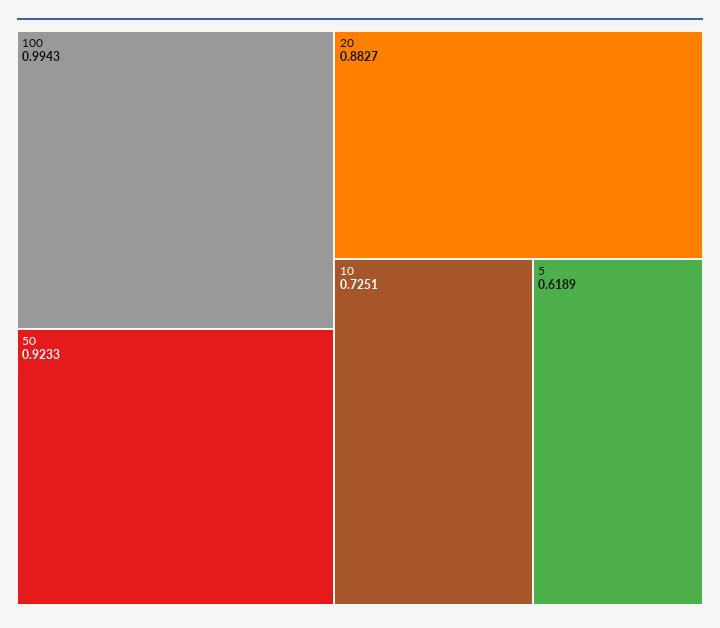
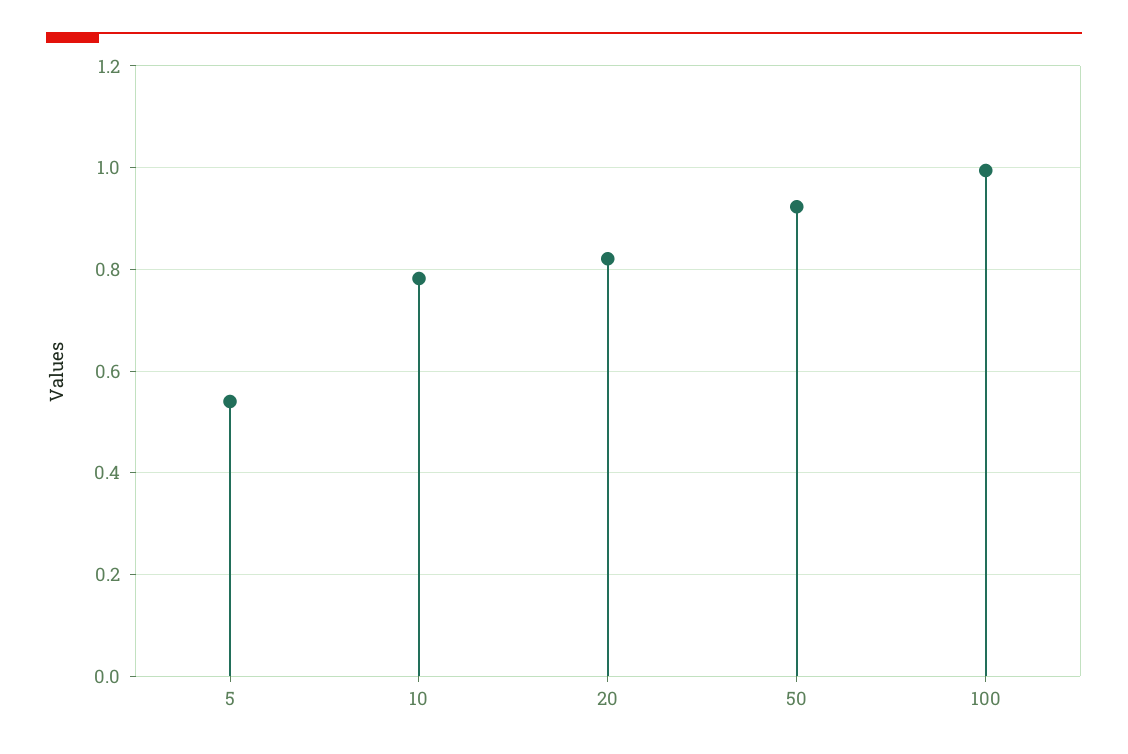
20: 0.8827 -> 0.82
10: 0.7251 -> 0.78
5: 0.6189 -> 0.54

